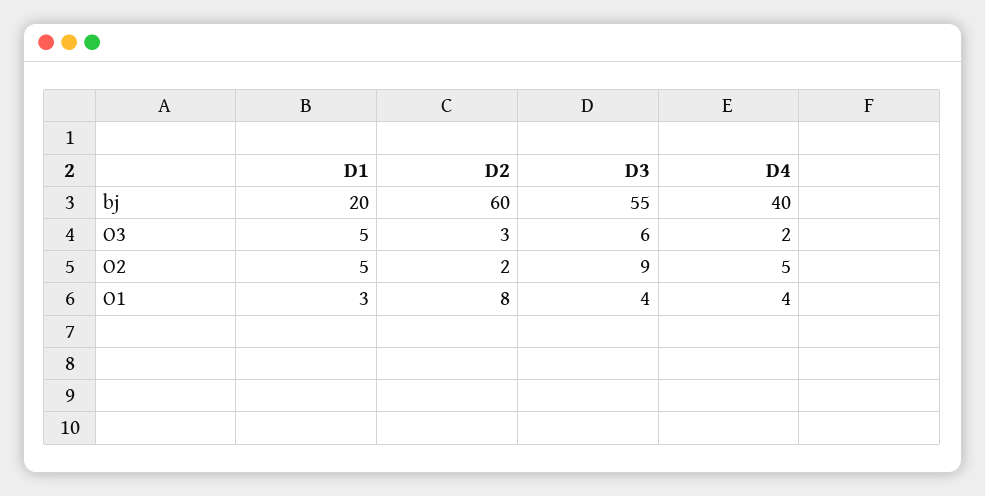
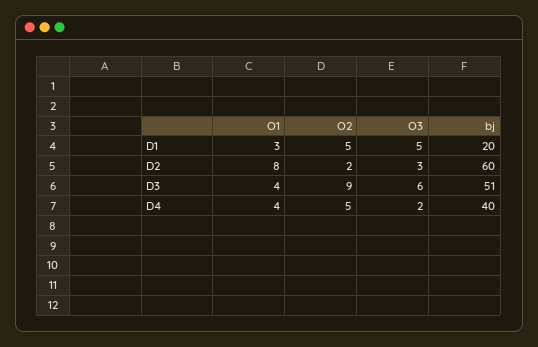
D3, bj: 55 -> 51

